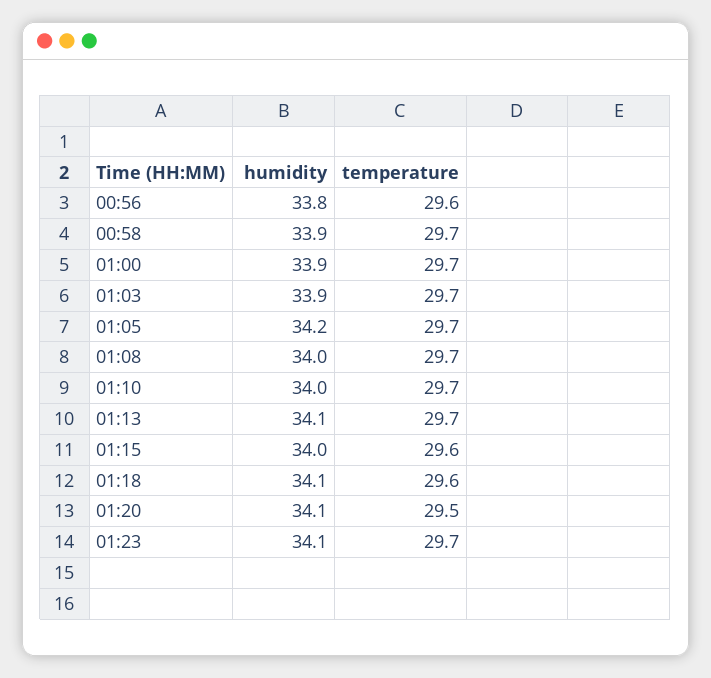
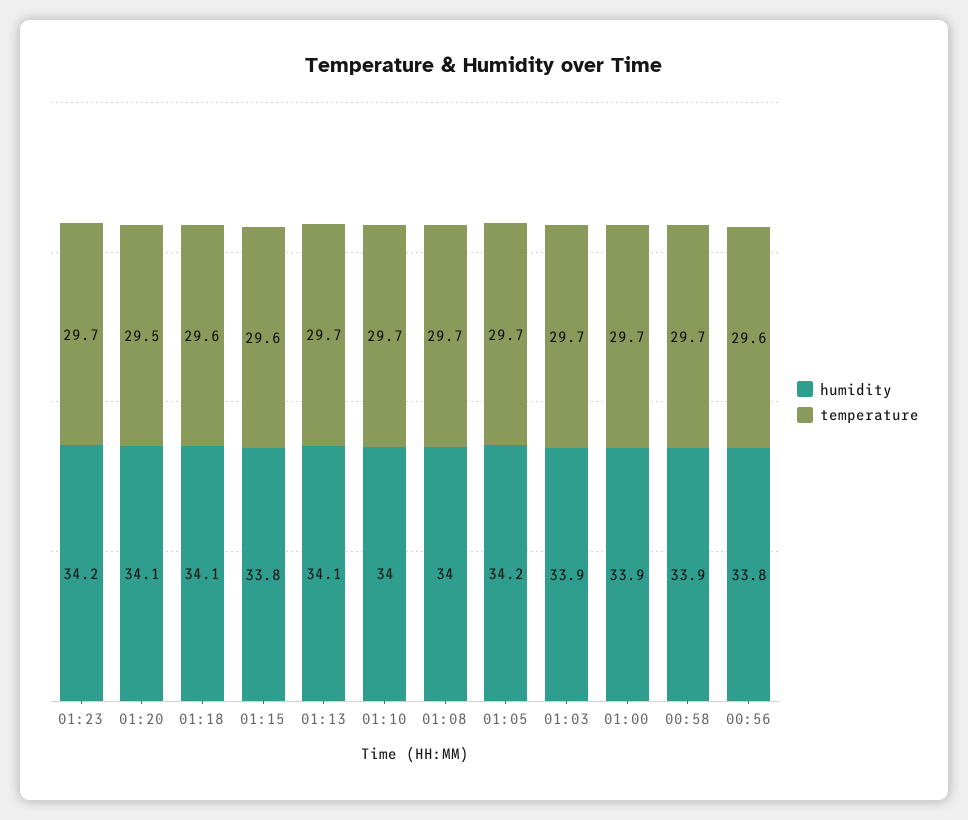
humidity, 01:15: 34 -> 33.8
humidity, 01:23: 34.1 -> 34.2

